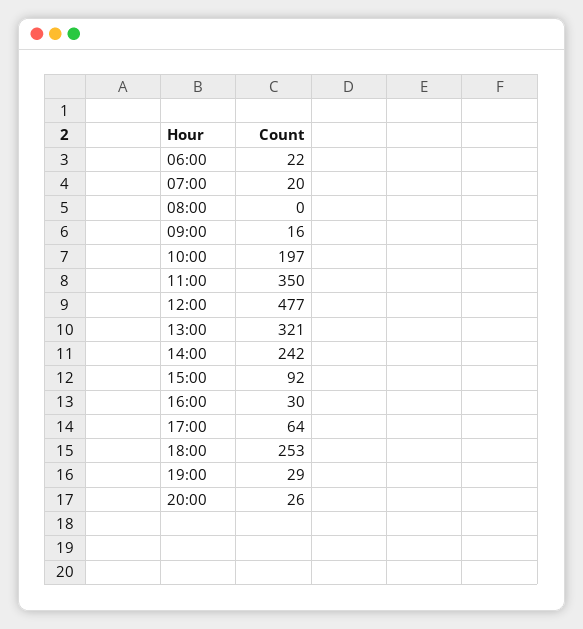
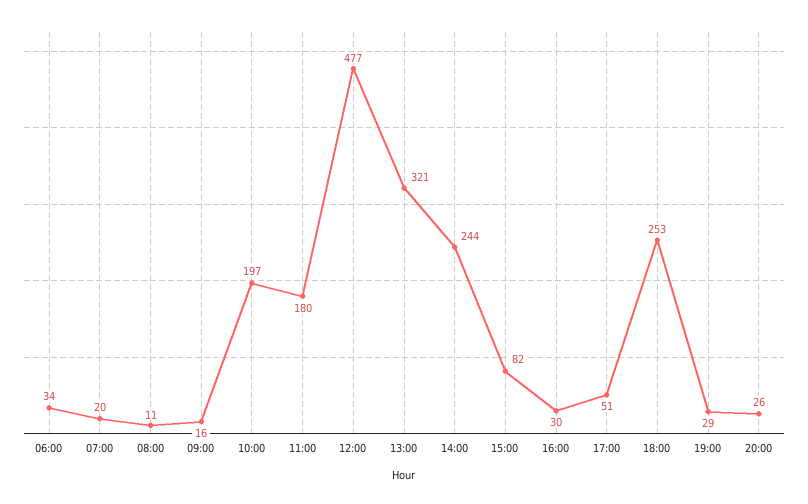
06:00: 22 -> 34
08:00: 0 -> 11
11:00: 350 -> 180
14:00: 242 -> 244
15:00: 92 -> 82
17:00: 64 -> 51

